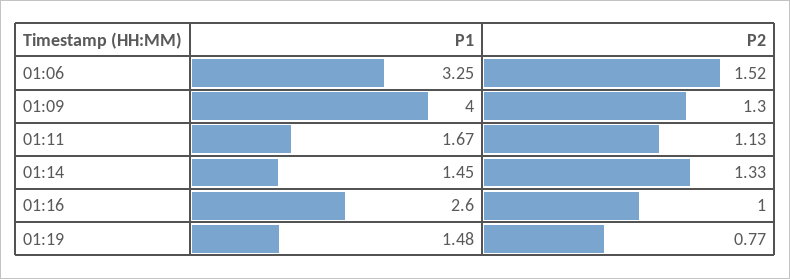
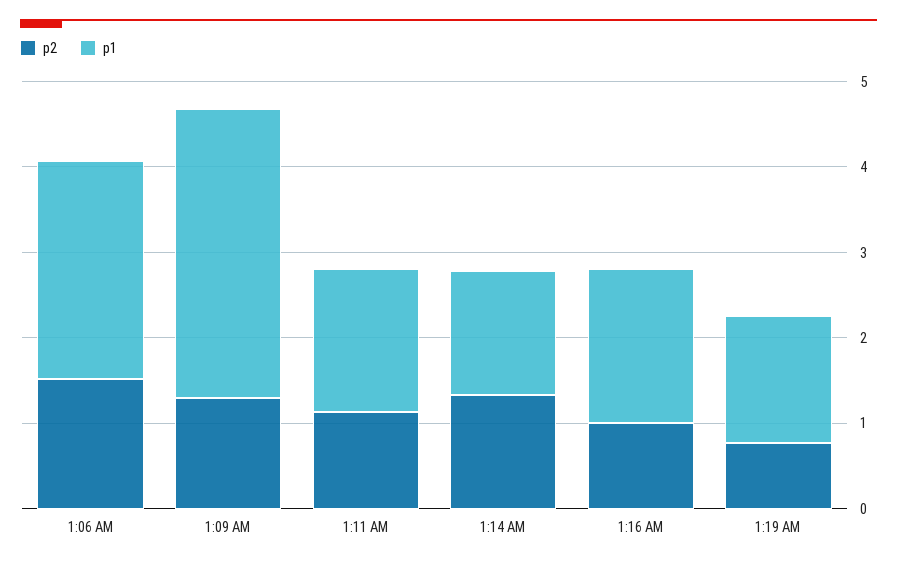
P1, 01:06: 3.25 -> 2.6
P1, 01:09: 4 -> 3.4
P1, 01:16: 2.6 -> 1.8

